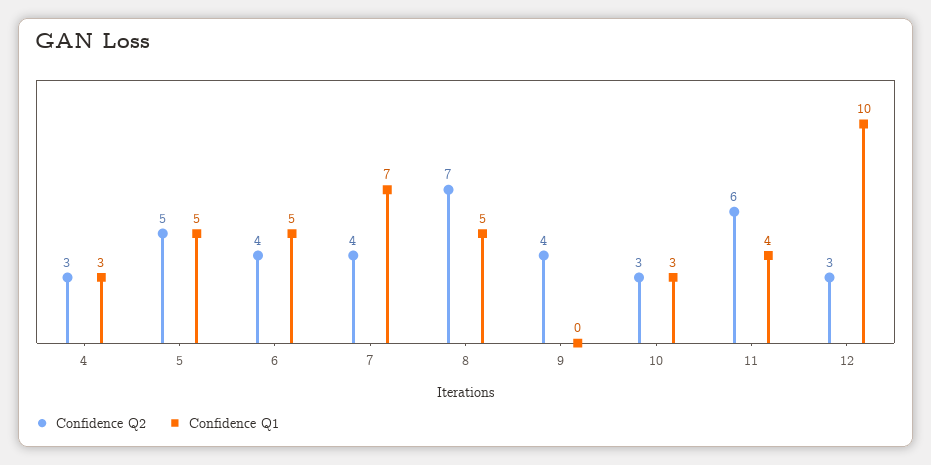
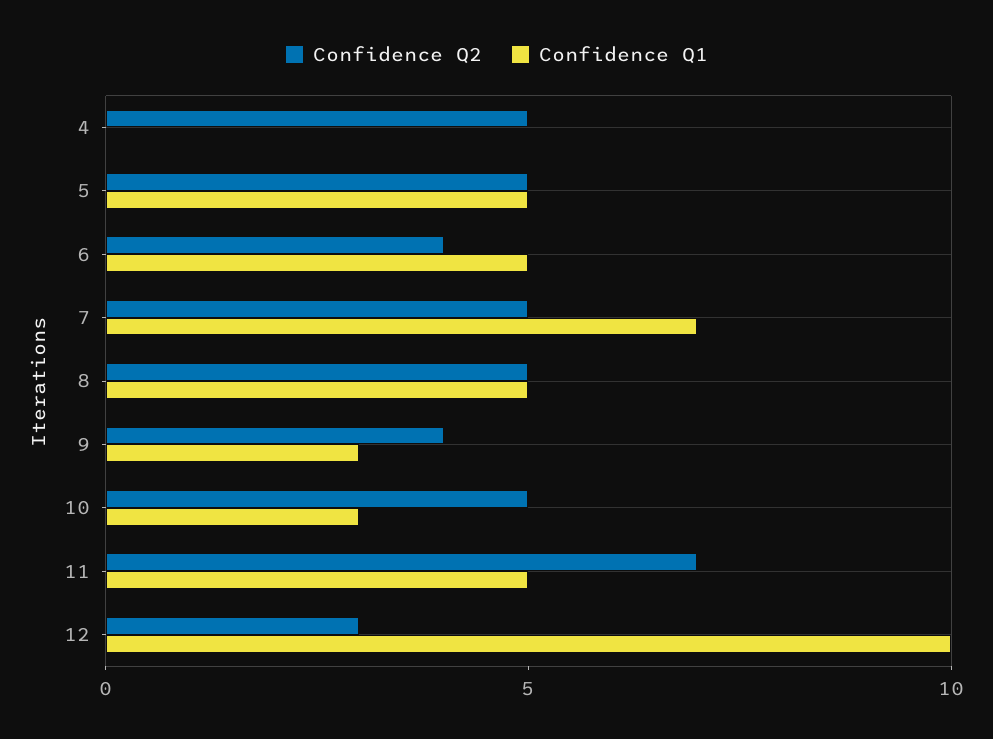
Confidence Q2, 4: 3 -> 5
Confidence Q1, 4: 3 -> 0
Confidence Q2, 7: 4 -> 5
Confidence Q2, 8: 7 -> 5
Confidence Q1, 9: 0 -> 3
Confidence Q2, 10: 3 -> 5
Confidence Q2, 11: 6 -> 7
Confidence Q1, 11: 4 -> 5

